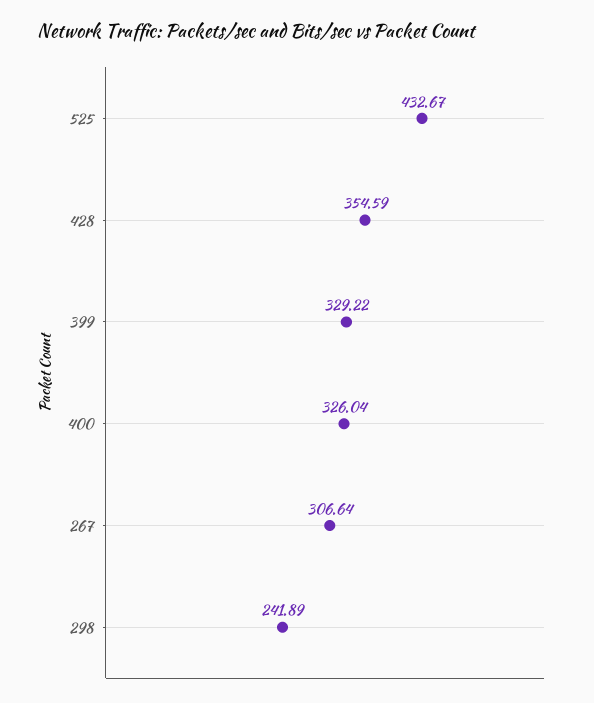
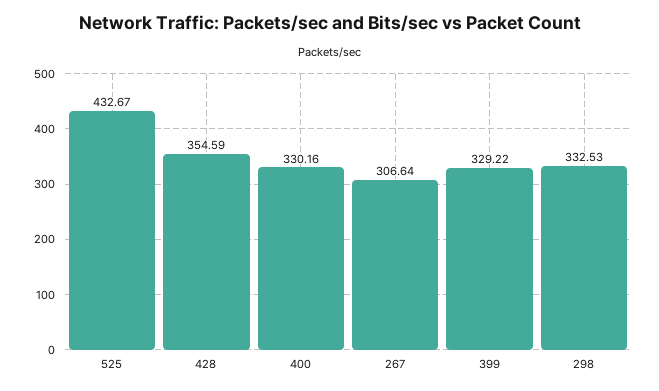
400: 326.04 -> 330.16
298: 241.89 -> 332.53

